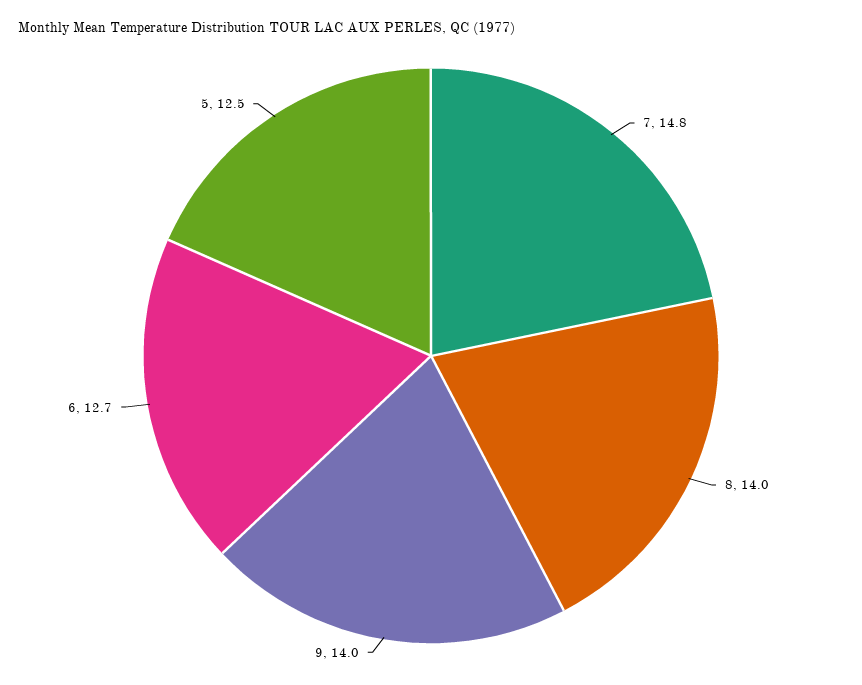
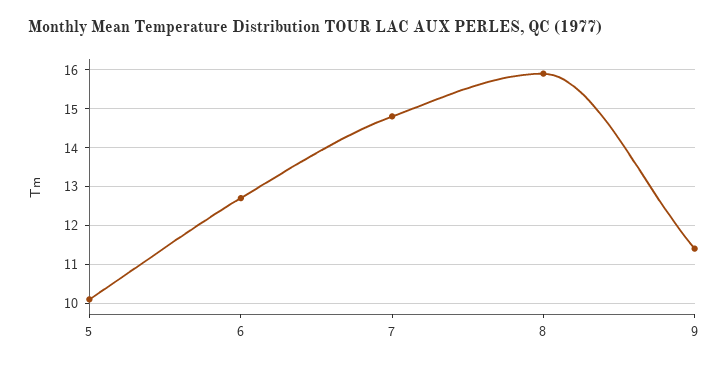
8: 14 -> 16
9: 14 -> 11.5
5: 12.5 -> 10

